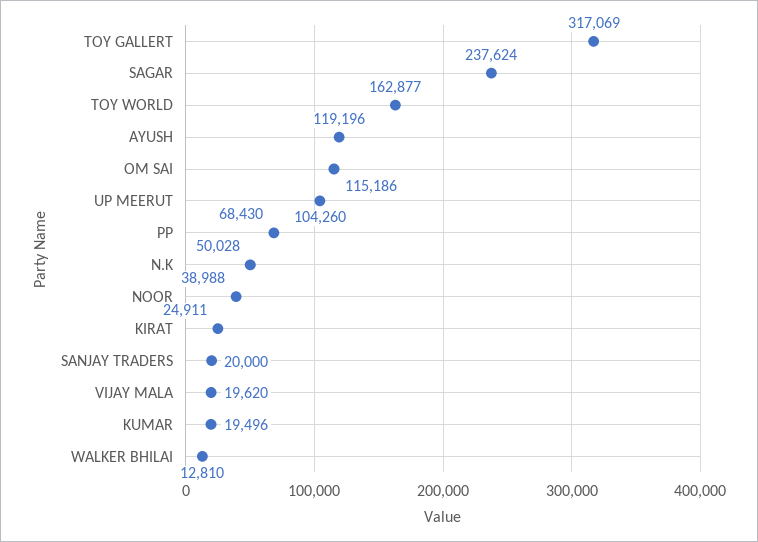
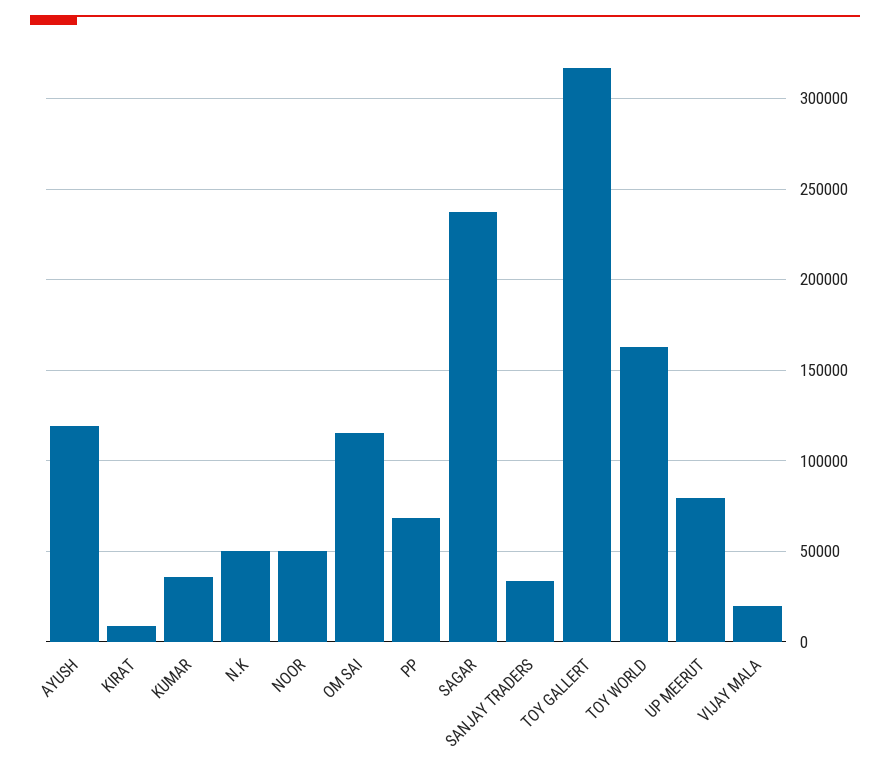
UP MEERUT: 104260 -> 80000
NOOR: 38988 -> 50000
KIRAT: 24911 -> 10000
SANJAY TRADERS: 20000 -> 35000
KUMAR: 19496 -> 35000
WALKER BHILAI: 12810 -> none

